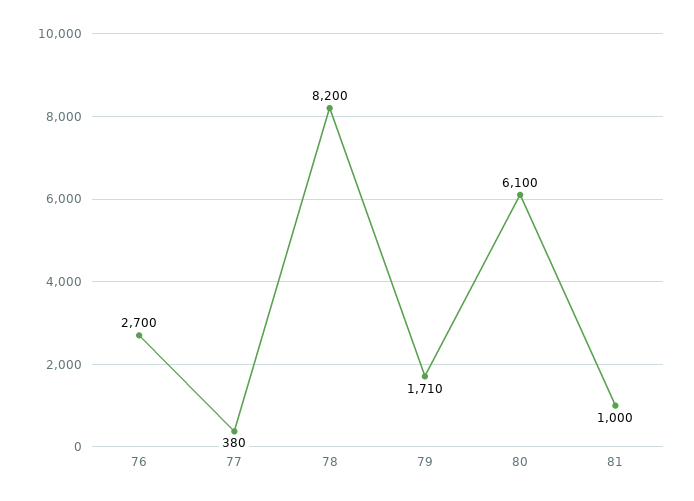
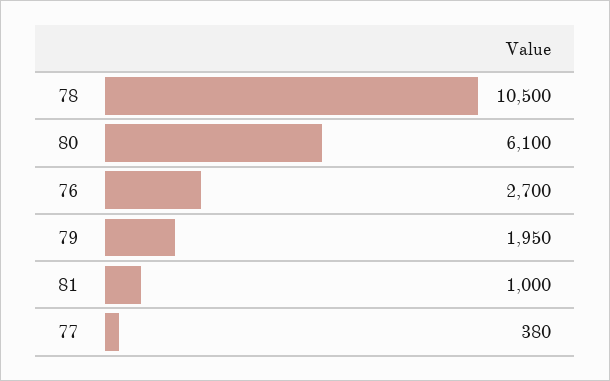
78: 8200 -> 10500
79: 1710 -> 1950

